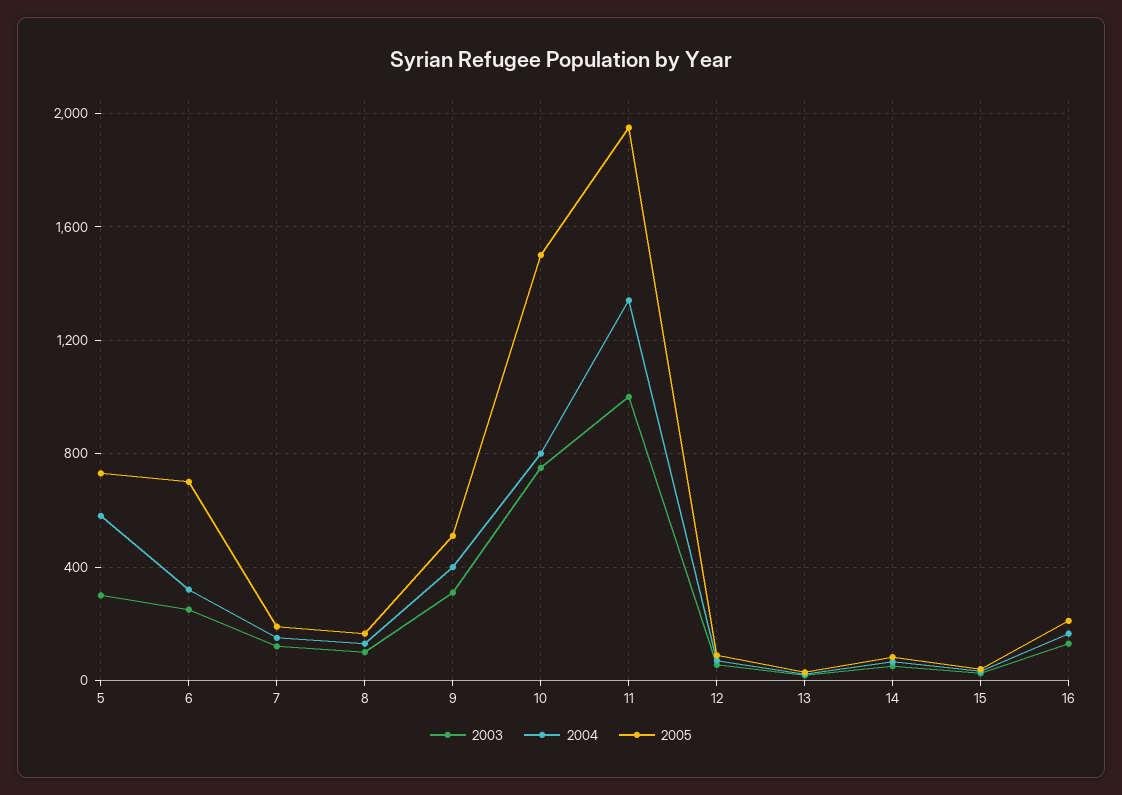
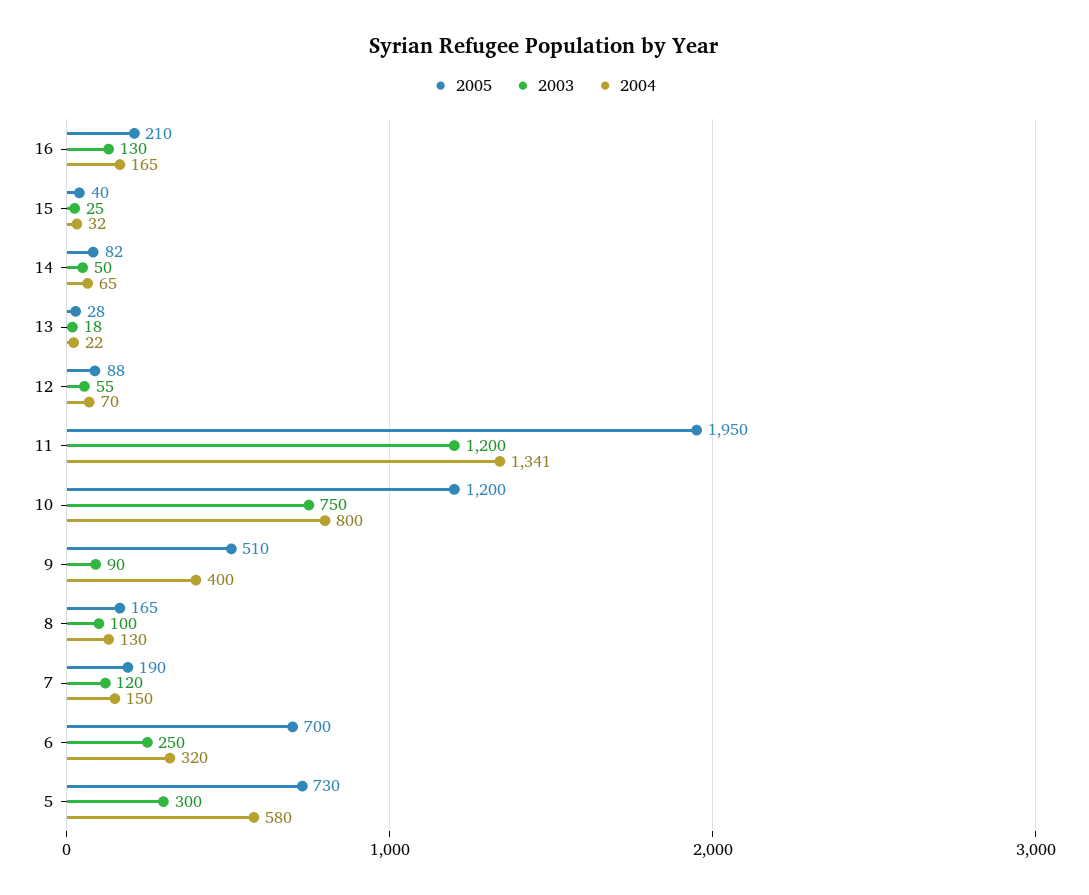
2003, 9: 300 -> 90
2005, 10: 1500 -> 1200
2003, 11: 1000 -> 1200

